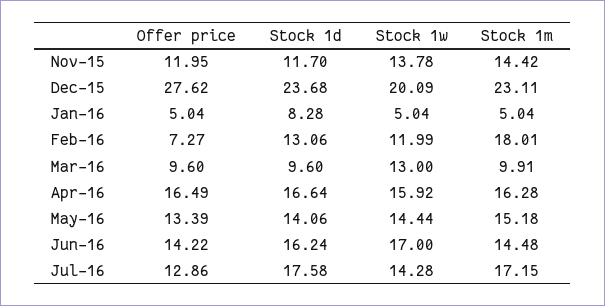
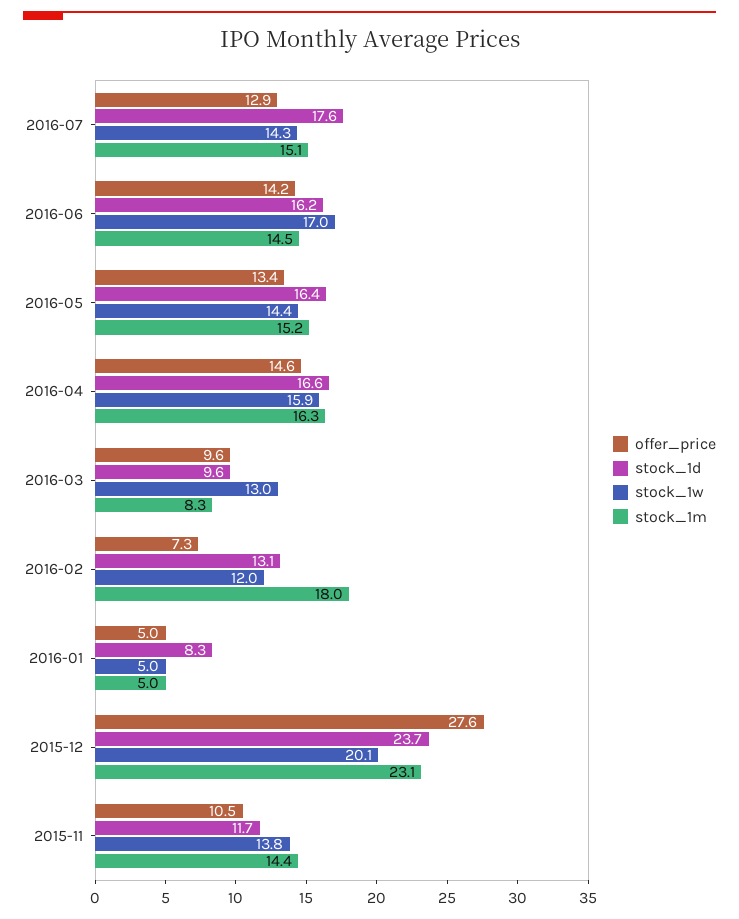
Offer price, Nov-15: 11.95 -> 10.5
Stock 1m, Mar-16: 9.91 -> 8.3
Offer price, Apr-16: 16.49 -> 14.6
Stock 1d, May-16: 14.06 -> 16.4
Stock 1m, Jul-16: 17.15 -> 15.1

